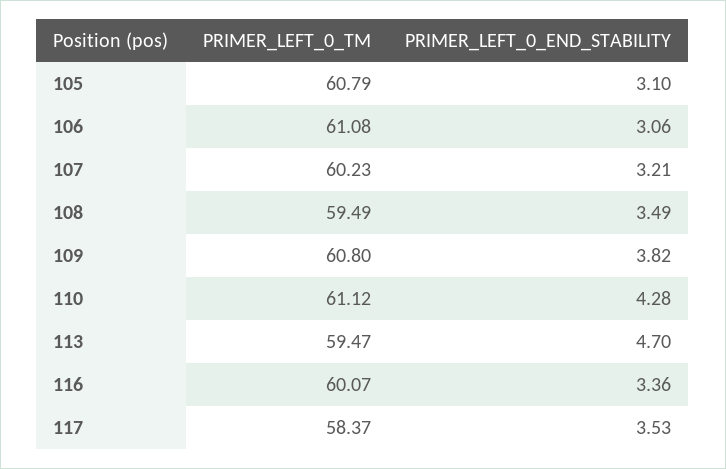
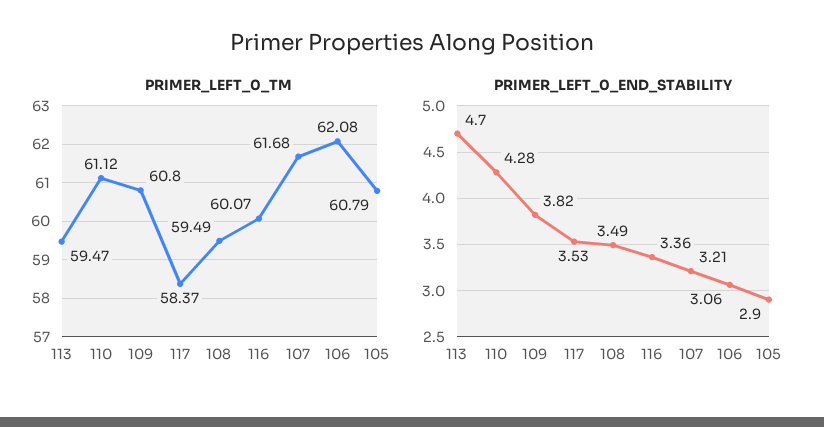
PRIMER_LEFT_0_END_STABILITY, 105: 3.1 -> 2.9
PRIMER_LEFT_0_TM, 106: 61.08 -> 62.08
PRIMER_LEFT_0_TM, 107: 60.23 -> 61.68

